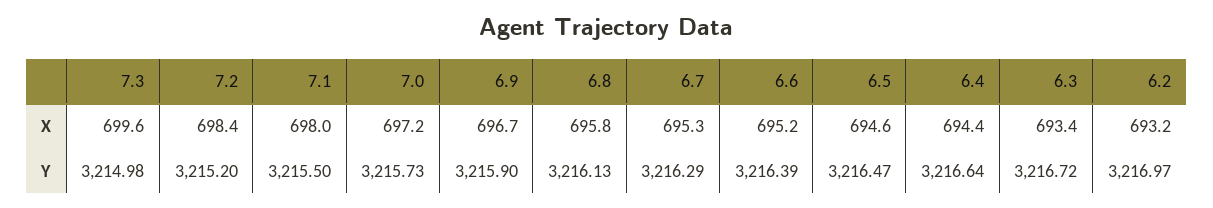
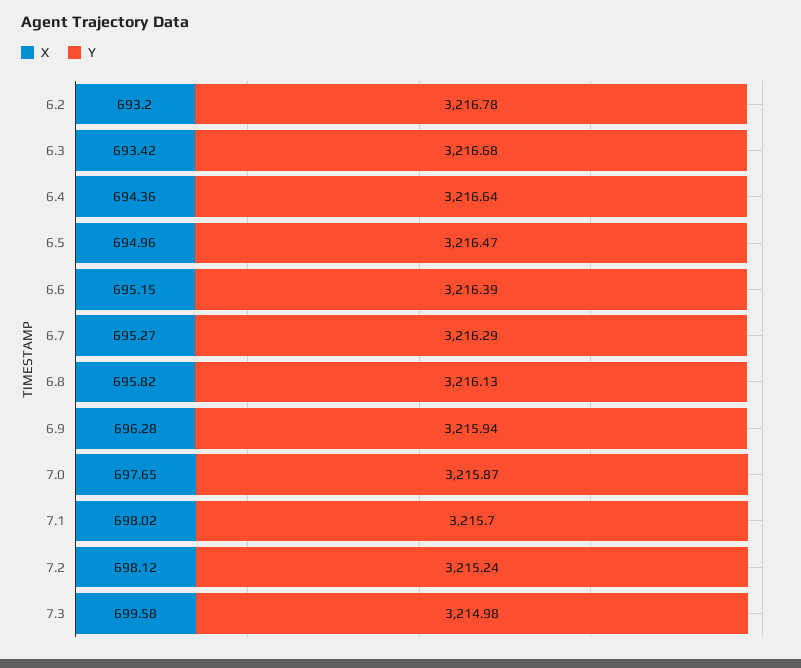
X, 7.2: 698.4 -> 698.12
X, 7.0: 697.2 -> 697.65
X, 6.9: 696.7 -> 696.28
X, 6.5: 694.6 -> 694.96
Y, 7.2: 3215.2 -> 3215.24
Y, 7.1: 3215.5 -> 3215.7
Y, 7.0: 3215.73 -> 3215.87
Y, 6.9: 3215.9 -> 3215.94
Y, 6.3: 3216.72 -> 3216.68
Y, 6.2: 3216.97 -> 3216.78

